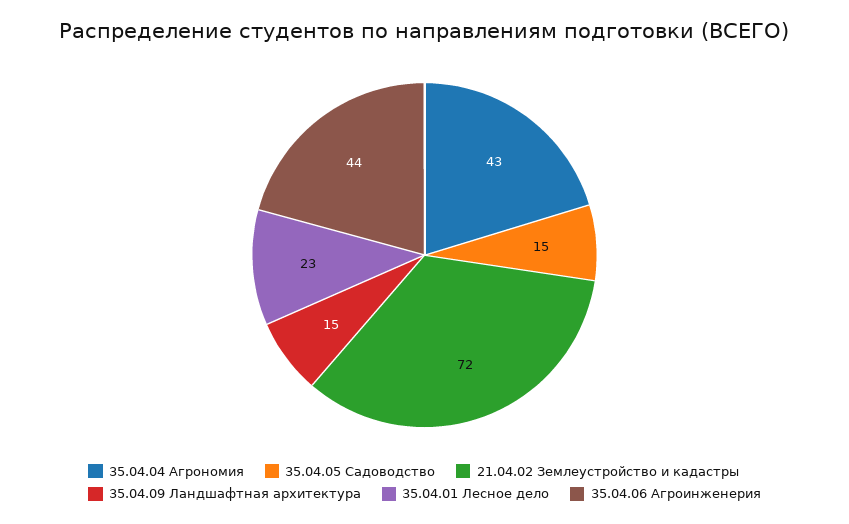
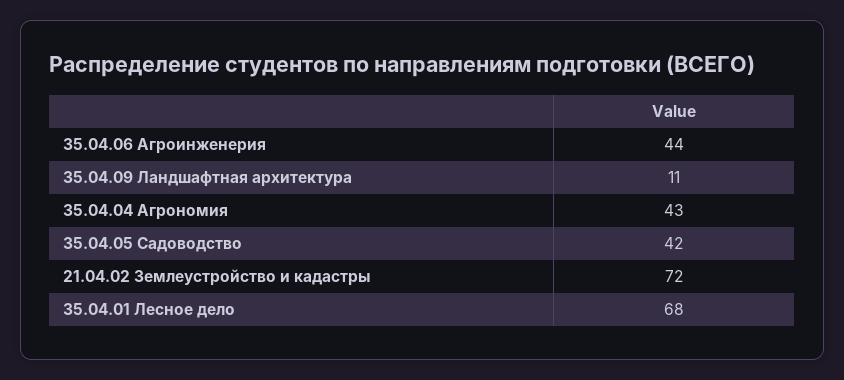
35.04.05 Садоводство: 15 -> 42
35.04.09 Ландшафтная архитектура: 15 -> 11
35.04.01 Лесное дело: 23 -> 68

